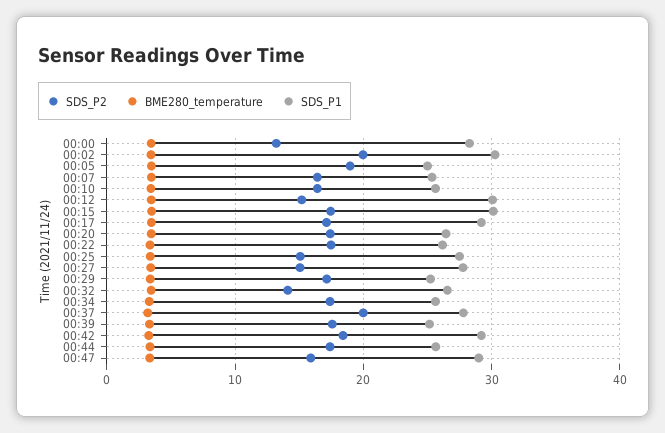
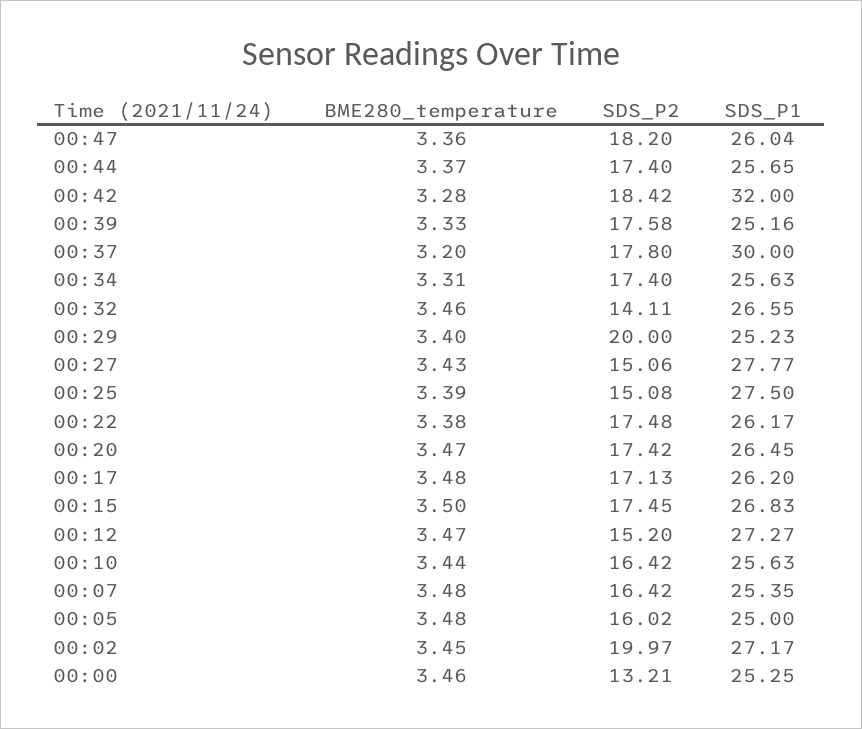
SDS_P1, 00:00: 28 -> 25.25
SDS_P1, 00:02: 30 -> 27.17
SDS_P2, 00:05: 19 -> 16.02
SDS_P1, 00:12: 30 -> 27.27
SDS_P1, 00:15: 30 -> 26.83
SDS_P1, 00:17: 29 -> 26.2
SDS_P2, 00:29: 17 -> 20
SDS_P2, 00:37: 20 -> 17.8
SDS_P1, 00:37: 28 -> 30
SDS_P1, 00:42: 29 -> 32
SDS_P2, 00:47: 16 -> 18.2
SDS_P1, 00:47: 29 -> 26.04

